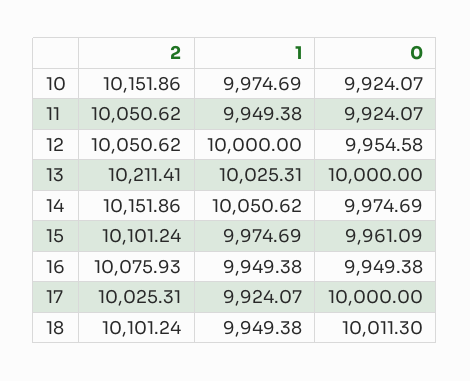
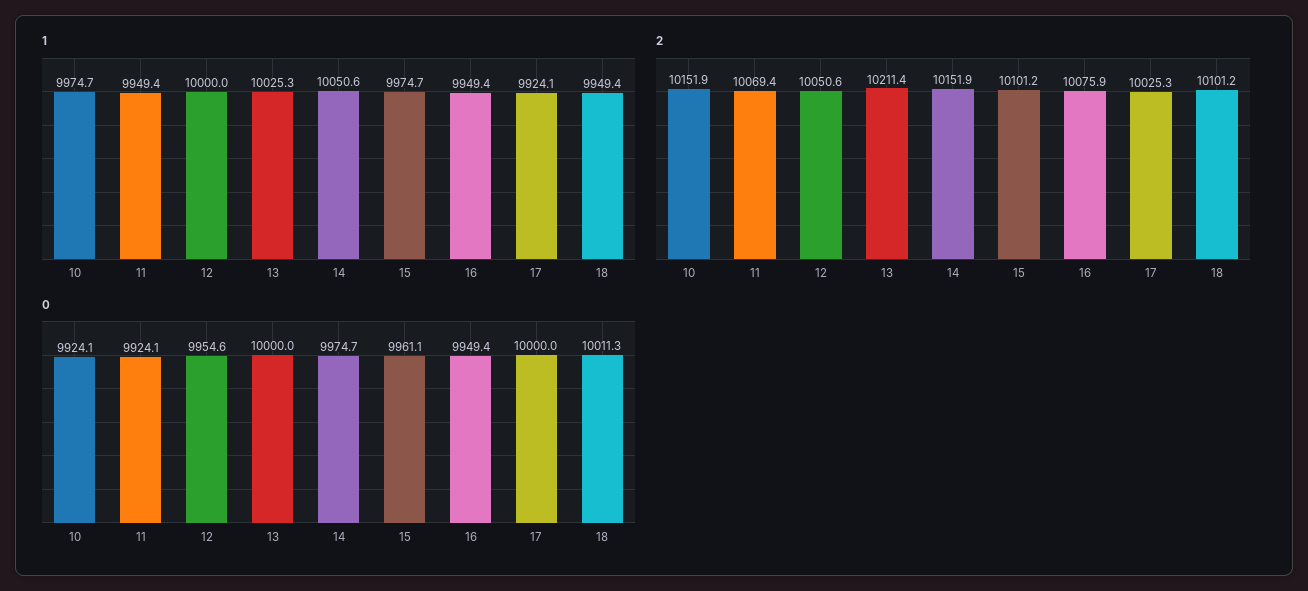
2, 11: 10050.62 -> 10069.4

